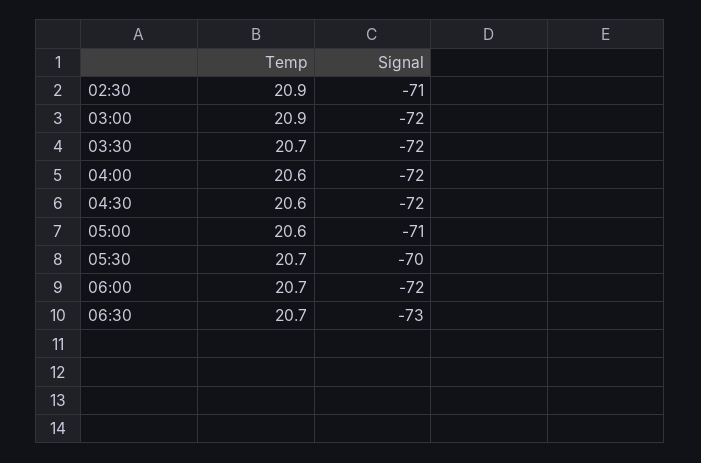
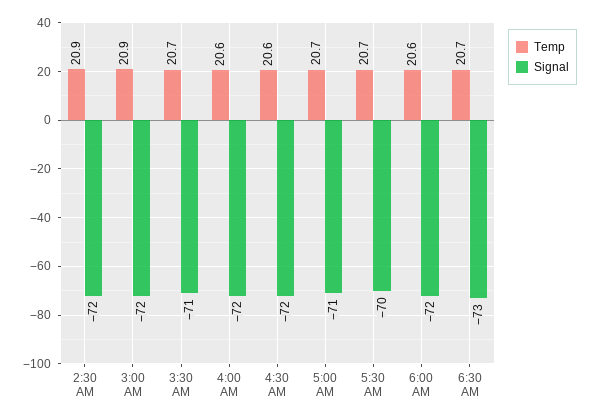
Signal, 02:30: -71 -> -72
Signal, 03:30: -72 -> -71
Temp, 05:00: 20.6 -> 20.7
Temp, 06:00: 20.7 -> 20.6

